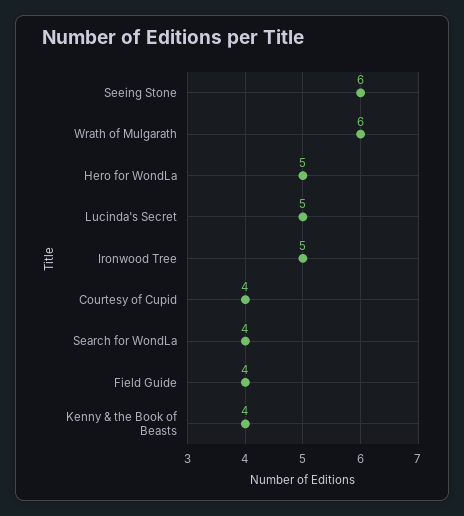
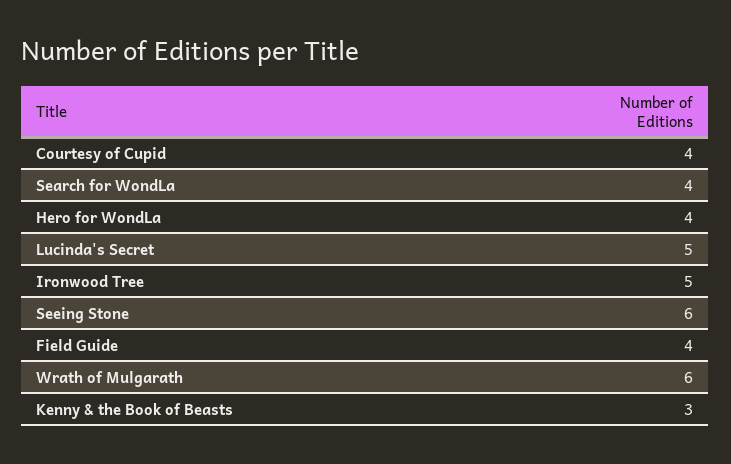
Hero for WondLa: 5 -> 4
Kenny & the Book of Beasts: 4 -> 3

